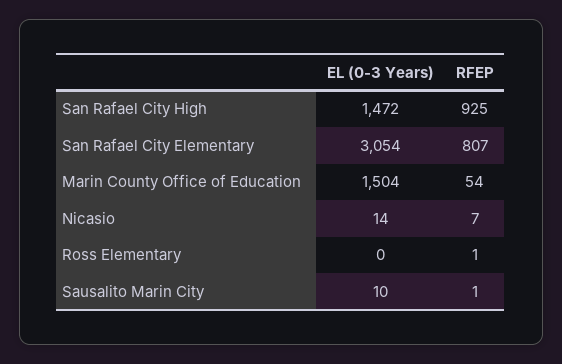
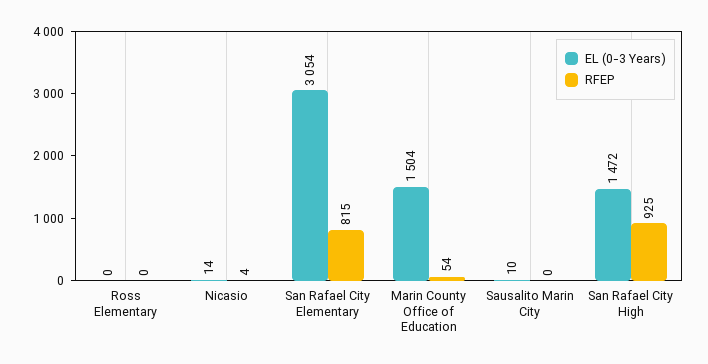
RFEP, San Rafael City Elementary: 807 -> 815
RFEP, Nicasio: 7 -> 4
RFEP, Ross Elementary: 1 -> 0
RFEP, Sausalito Marin City: 1 -> 0

